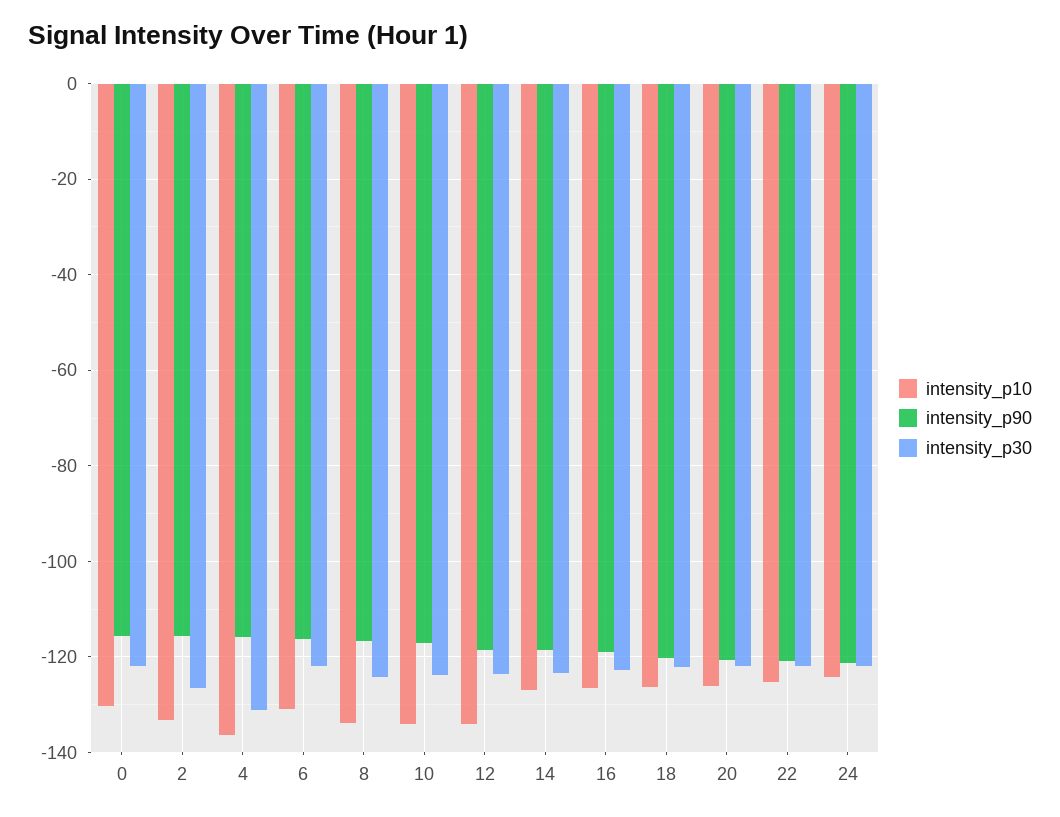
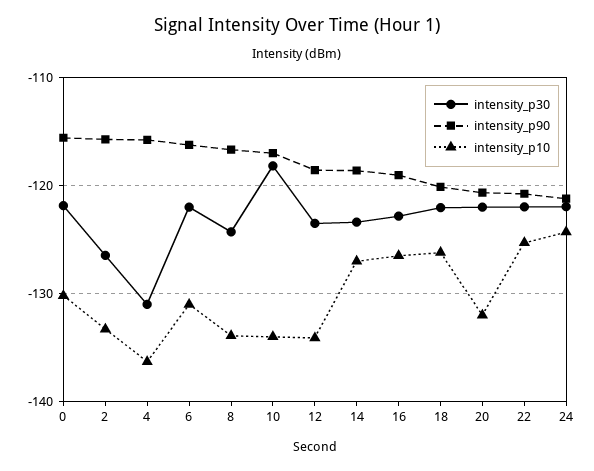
intensity_p30, 10: -124 -> -118
intensity_p10, 20: -126 -> -132

